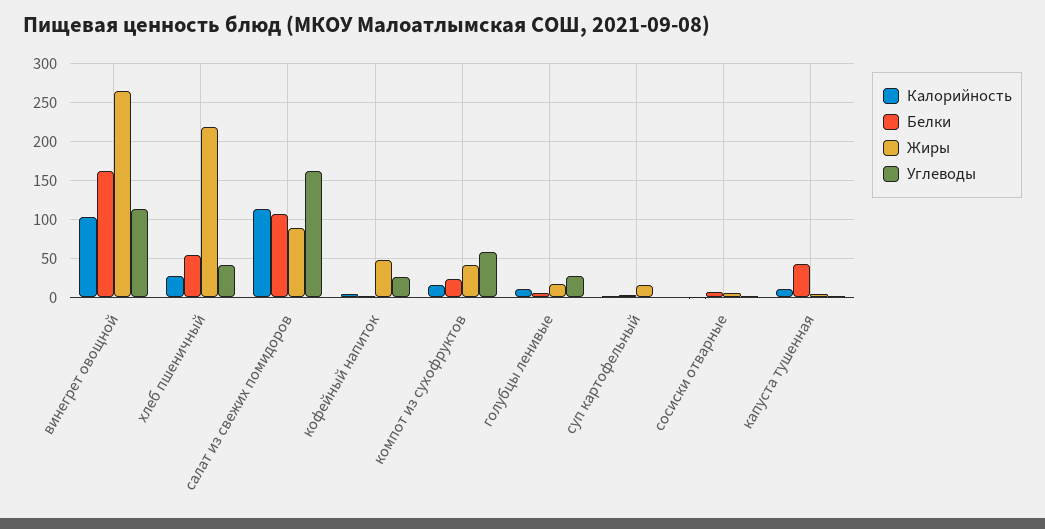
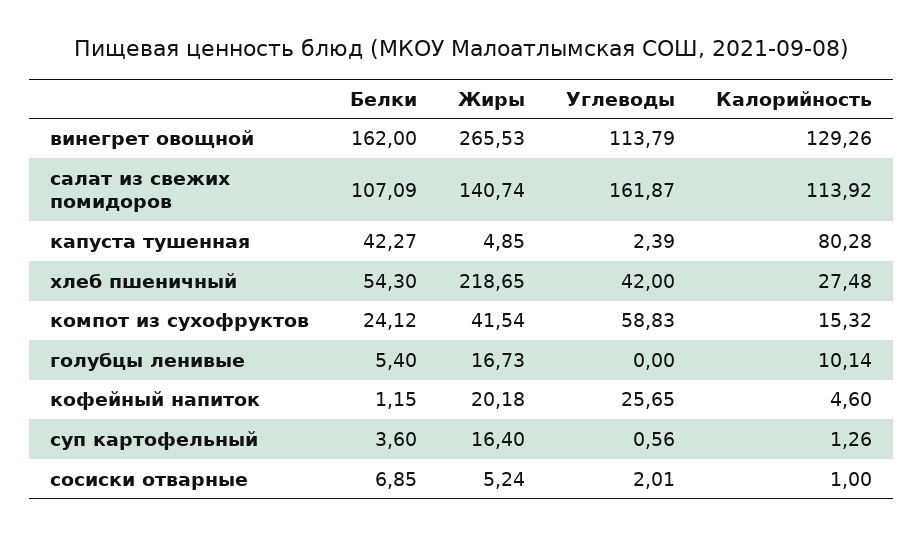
Калорийность, винегрет овощной: 100 -> 129.26
Жиры, салат из свежих помидоров: 90 -> 140.74
Жиры, кофейный напиток: 50 -> 20.18
Углеводы, голубцы ленивые: 30 -> 0
Калорийность, капуста тушенная: 10 -> 80.28

